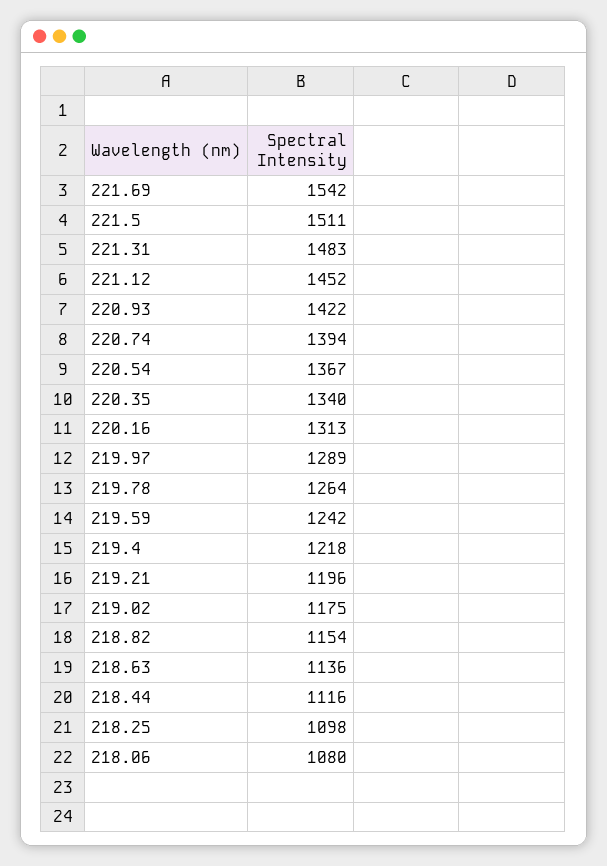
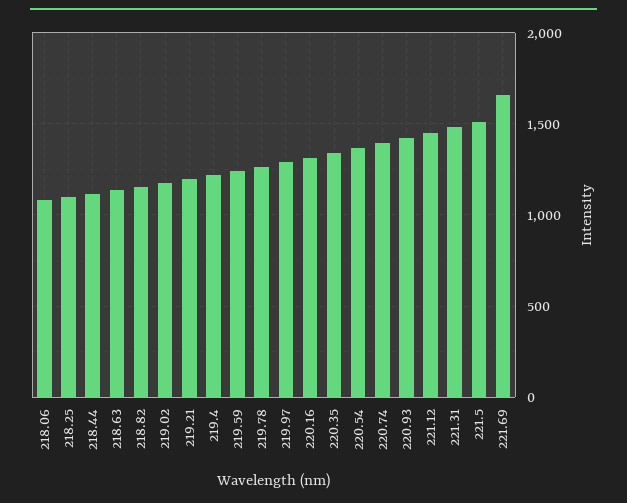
221.69: 1542 -> 1650

